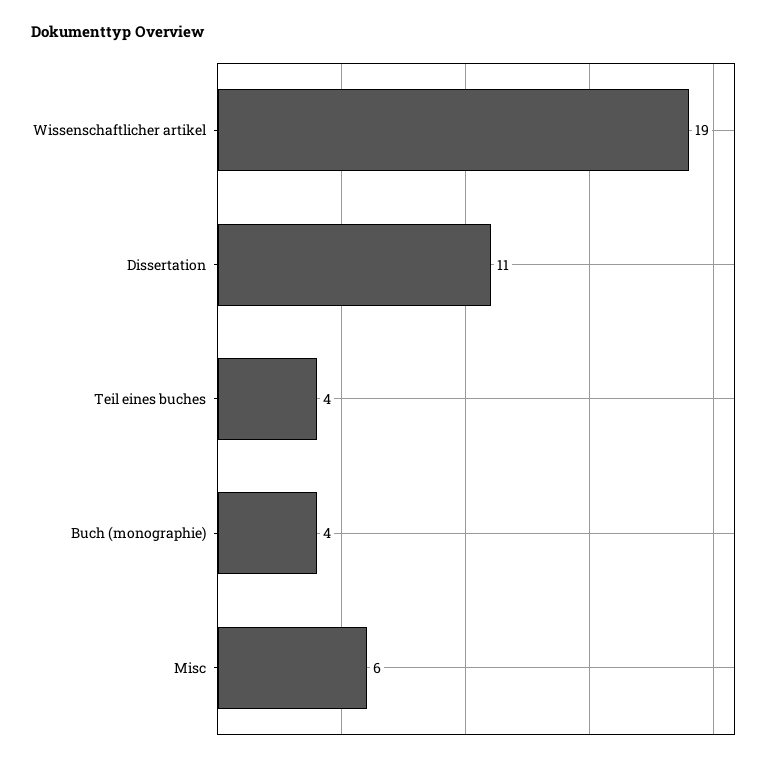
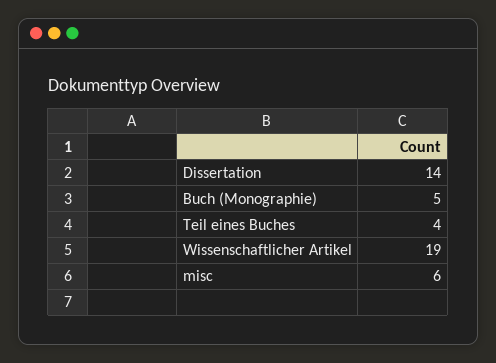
Dissertation: 11 -> 14
Buch (monographie): 4 -> 5

